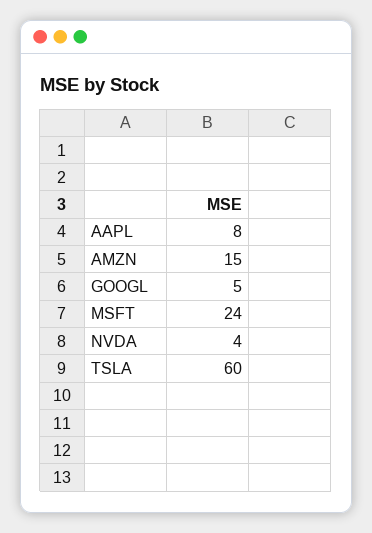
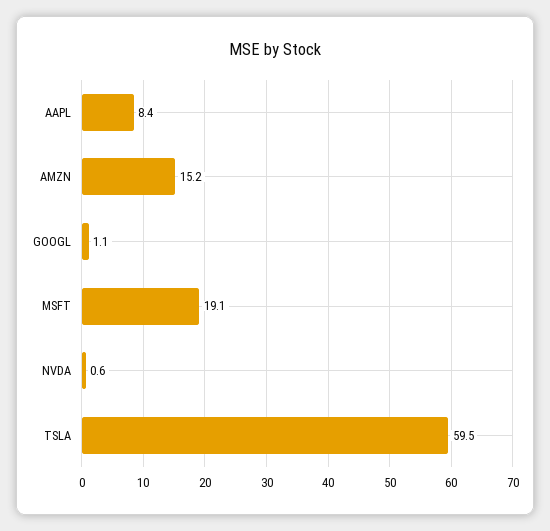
GOOGL: 5 -> 1.1
MSFT: 24 -> 19.1
NVDA: 4 -> 0.6

